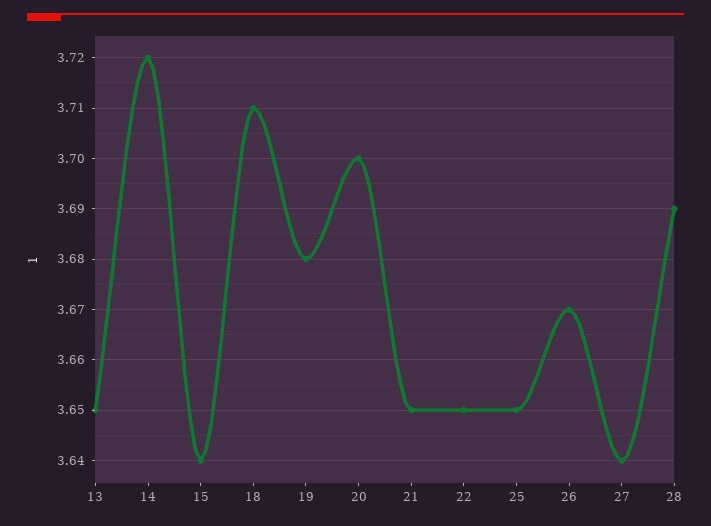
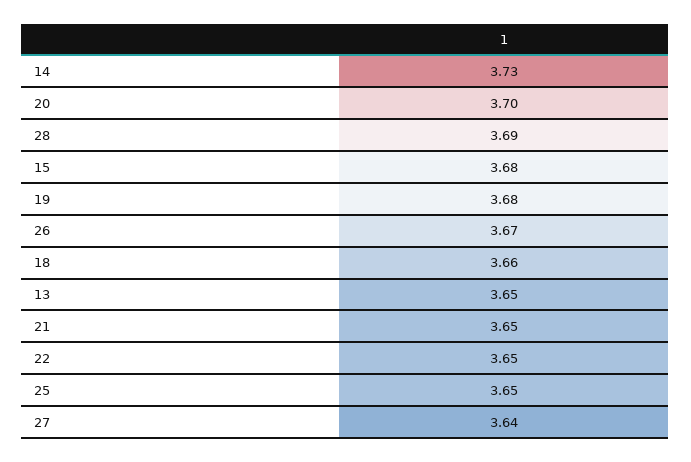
14: 3.72 -> 3.73
15: 3.64 -> 3.68
18: 3.71 -> 3.66

